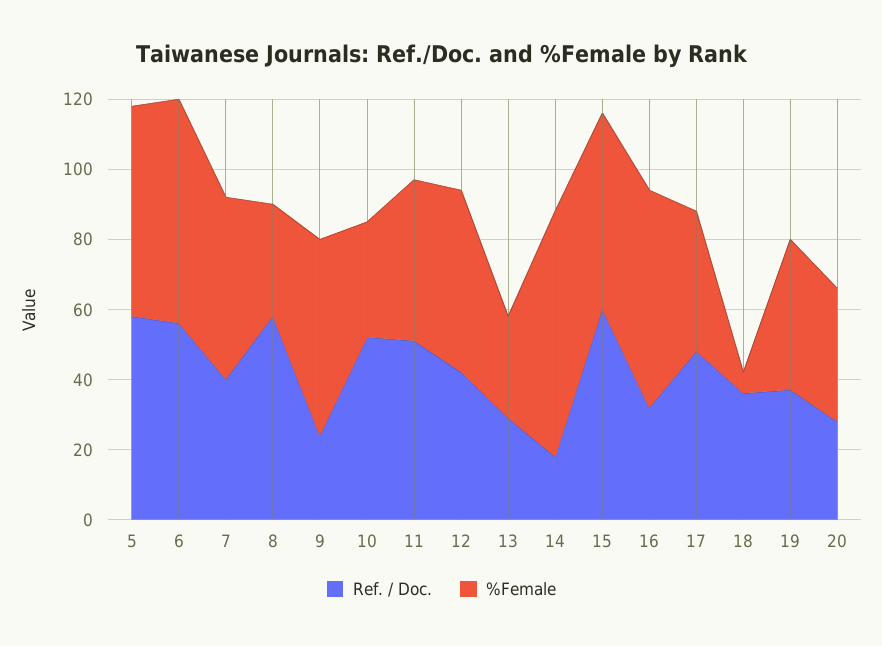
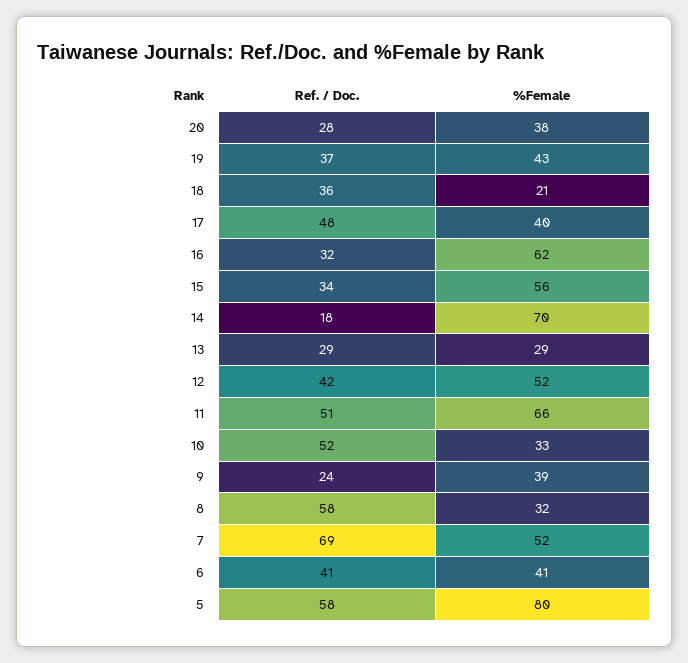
%Female, 5: 60 -> 80
Ref. / Doc., 6: 55 -> 41
%Female, 6: 65 -> 41
Ref. / Doc., 7: 40 -> 69
%Female, 9: 55 -> 39
%Female, 11: 45 -> 66
Ref. / Doc., 15: 60 -> 34
%Female, 18: 5 -> 21

